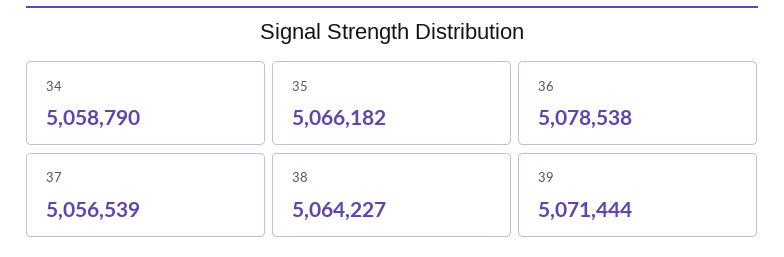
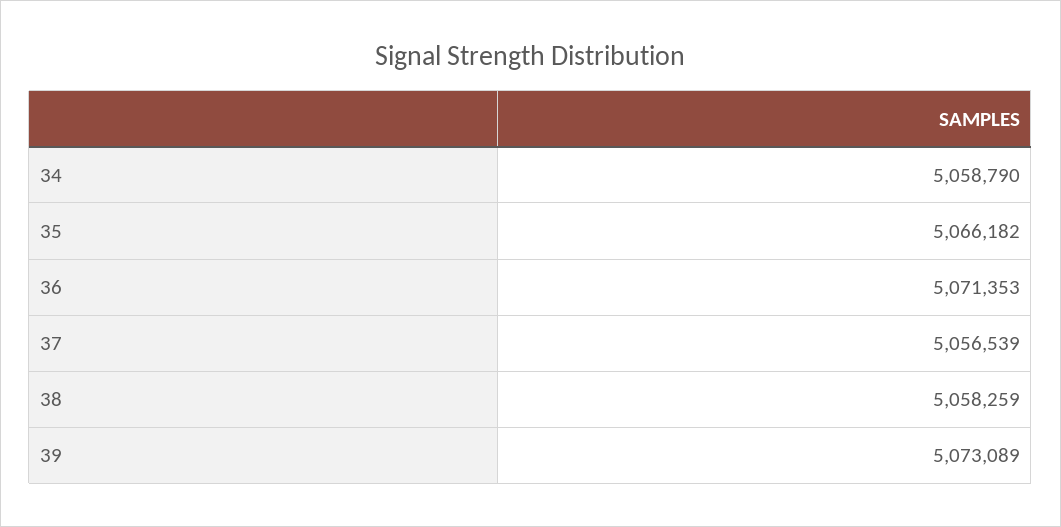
36: 5078538 -> 5071353
38: 5064227 -> 5058259
39: 5071444 -> 5073089

